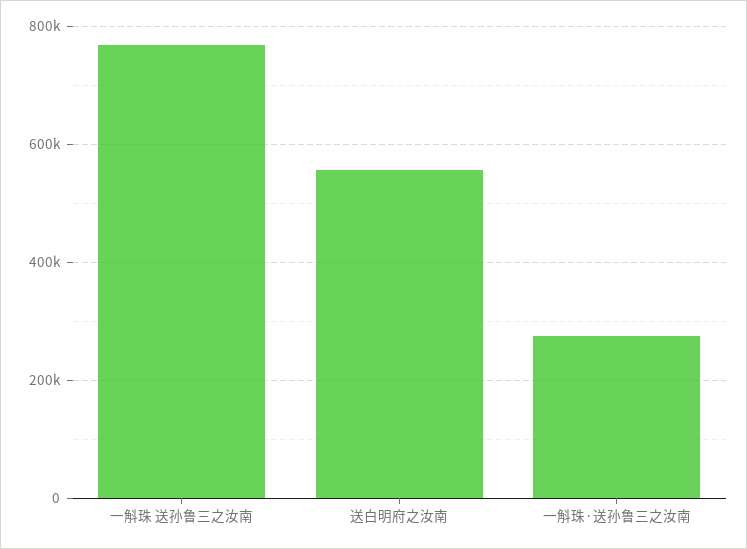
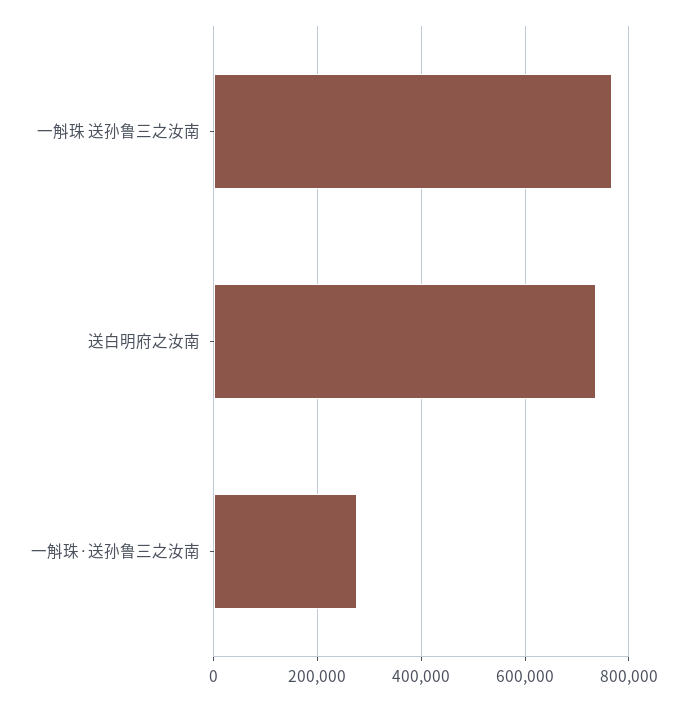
送白明府之汝南: 560000 -> 740000

